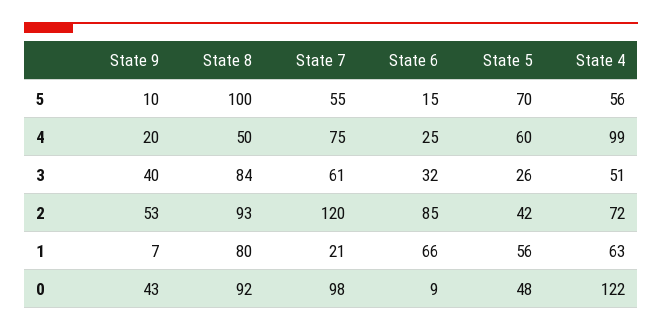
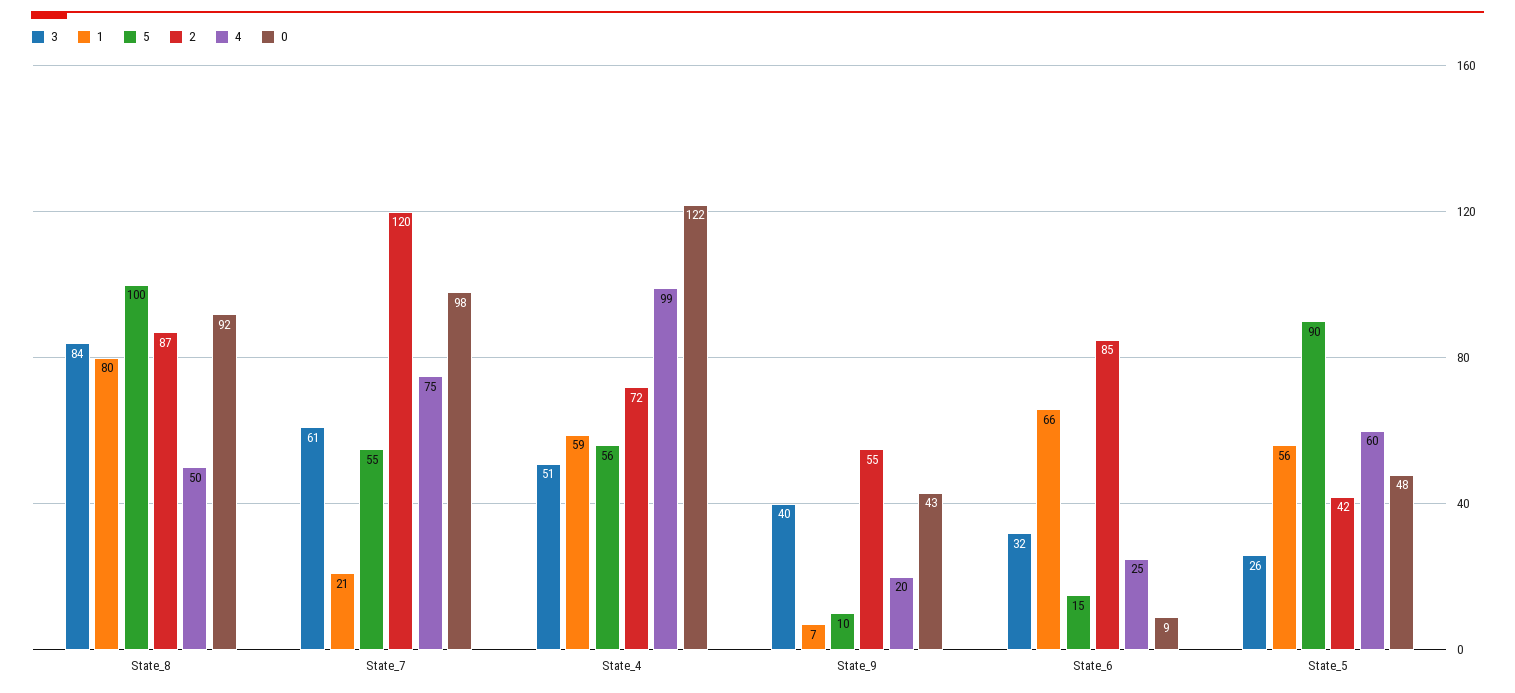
5, State 5: 70 -> 90
2, State 9: 53 -> 55
2, State 8: 93 -> 87
1, State 4: 63 -> 59

